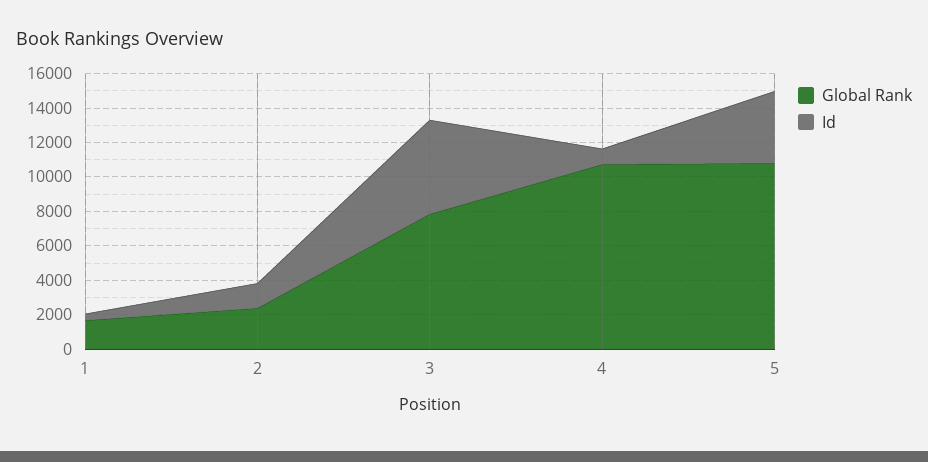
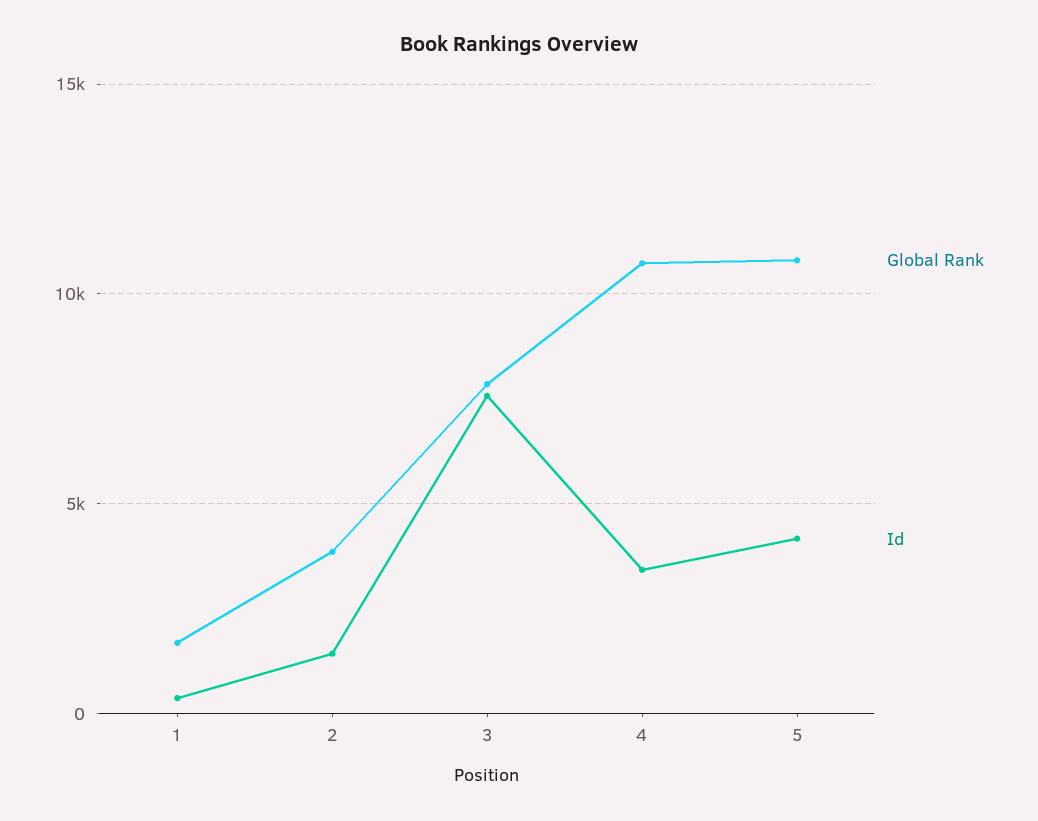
Global Rank, 2: 2500 -> 4000
Id, 3: 5500 -> 7500
Id, 4: 1000 -> 3500

